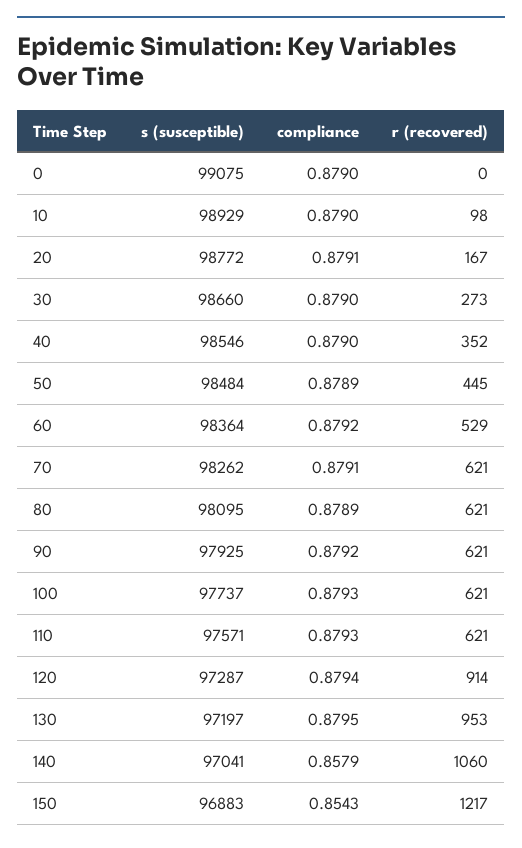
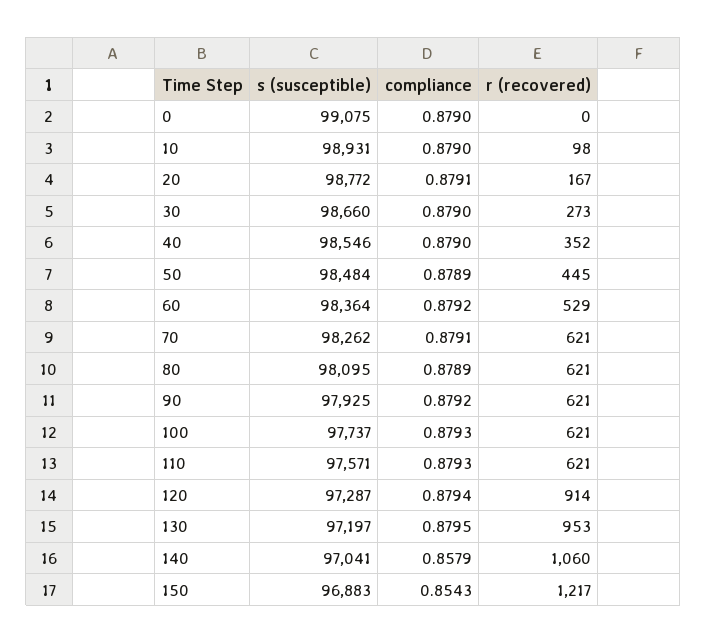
s (susceptible), 10: 98929 -> 98931

